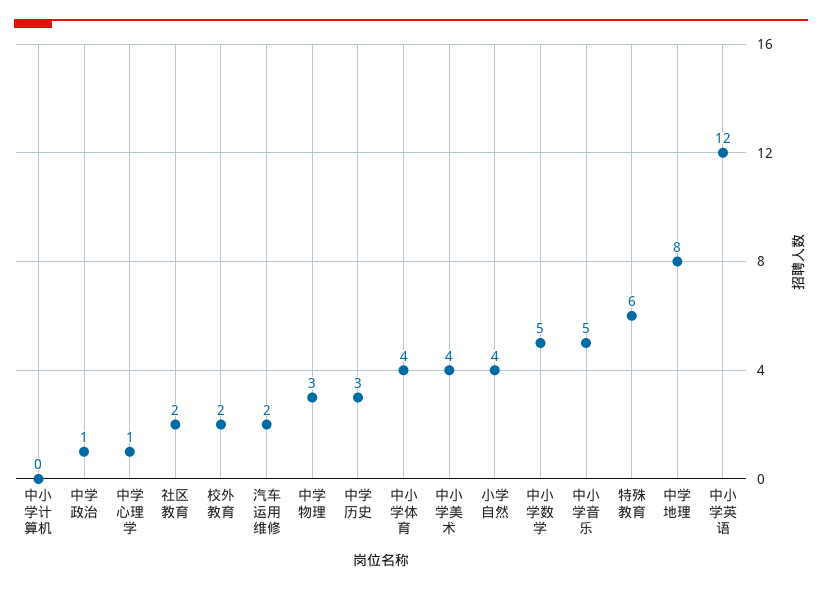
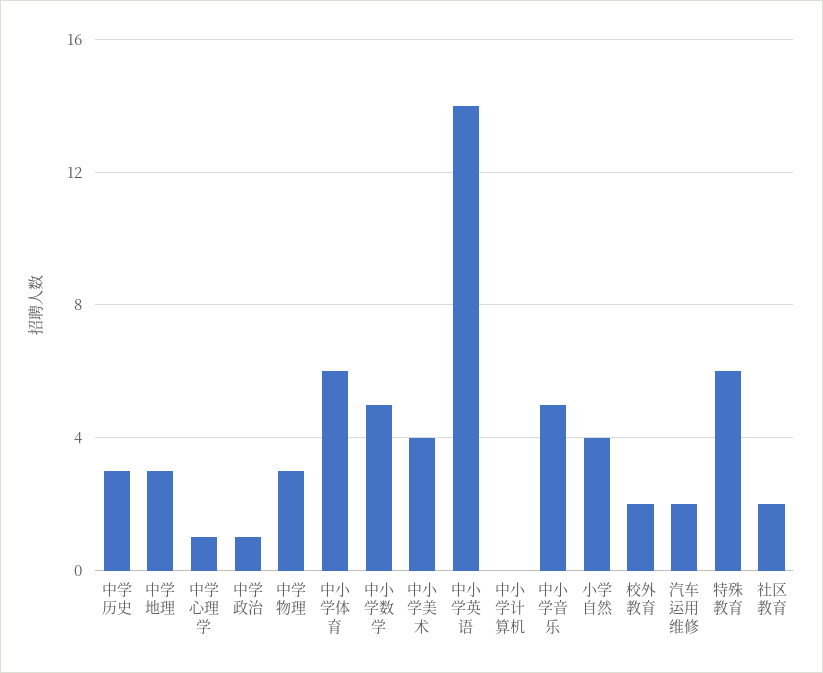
中小学体育: 4 -> 6
中学地理: 8 -> 3
中小学英语: 12 -> 14

